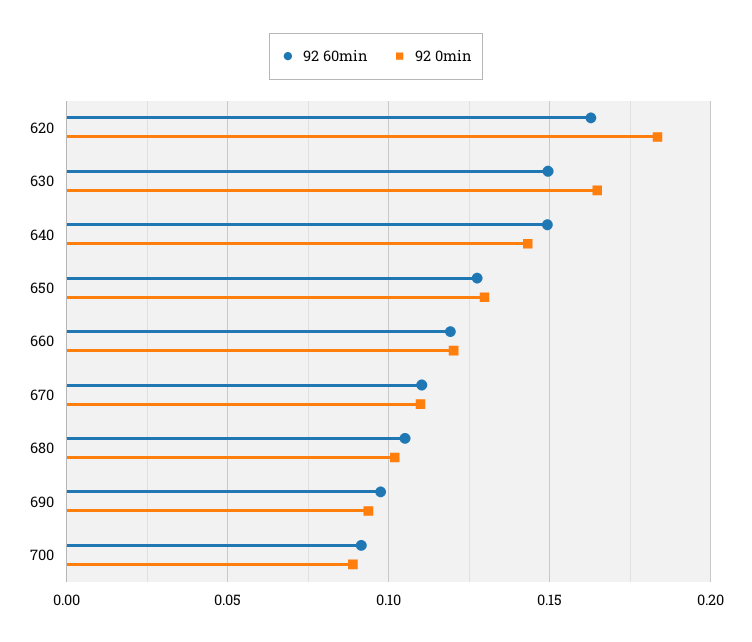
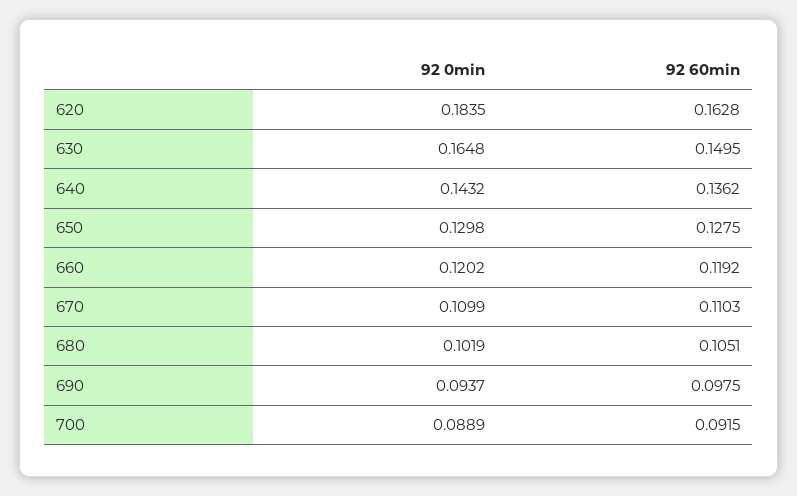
92 60min, 640: 0.15 -> 0.1362

